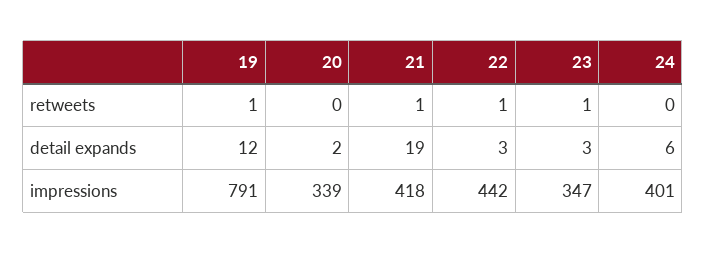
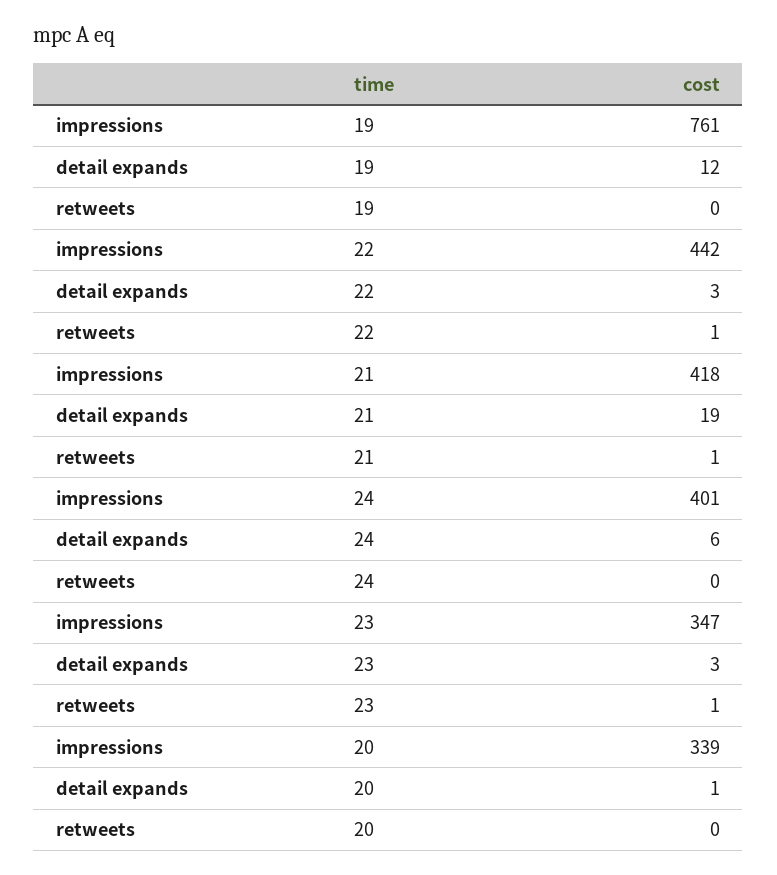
19, retweets: 1 -> 0
20, detail expands: 2 -> 1
19, impressions: 791 -> 761

